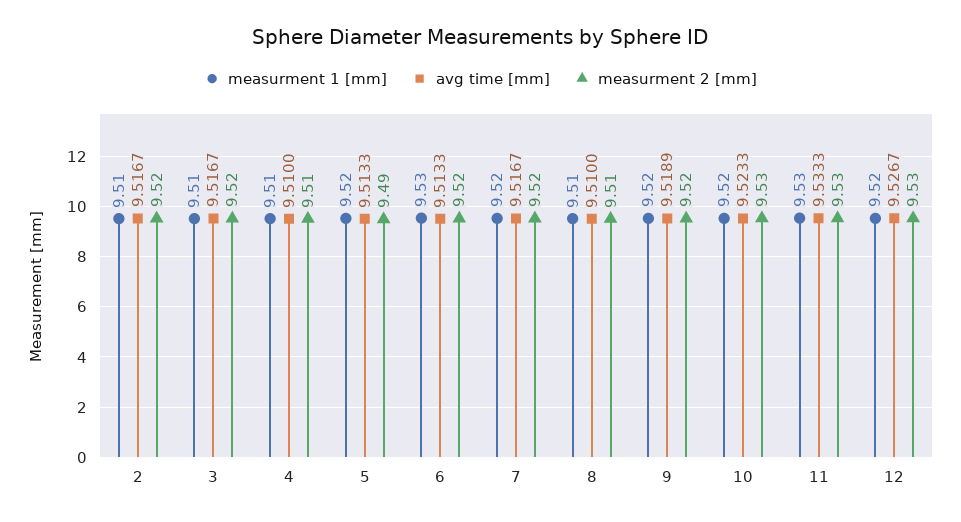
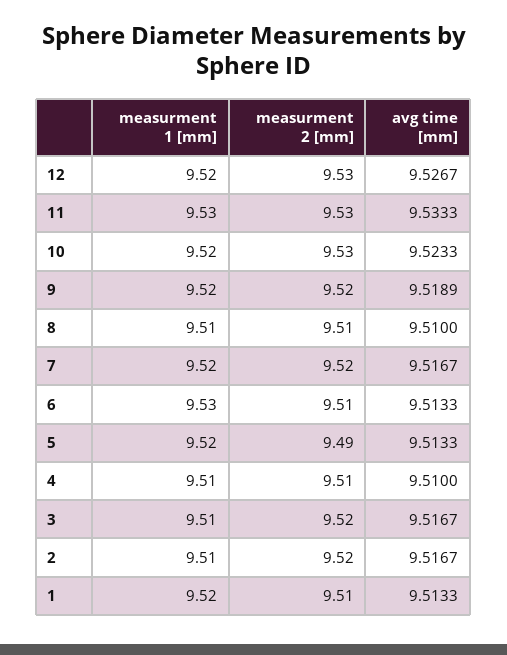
measurment 2 [mm], 6: 9.52 -> 9.51
measurment 1 [mm], 1: none -> 9.52
measurment 2 [mm], 1: none -> 9.51
avg time [mm], 1: none -> 9.5133

